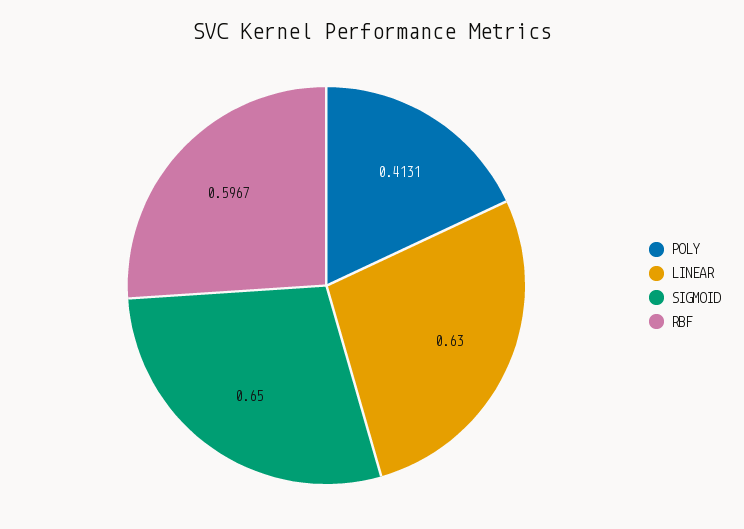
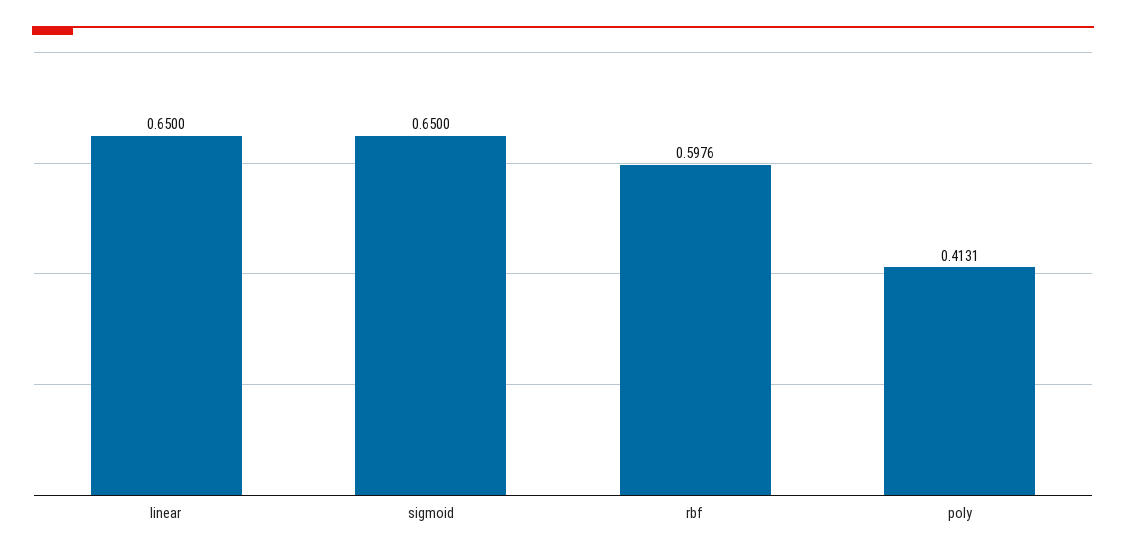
LINEAR: 0.63 -> 0.65
RBF: 0.5967 -> 0.5976

